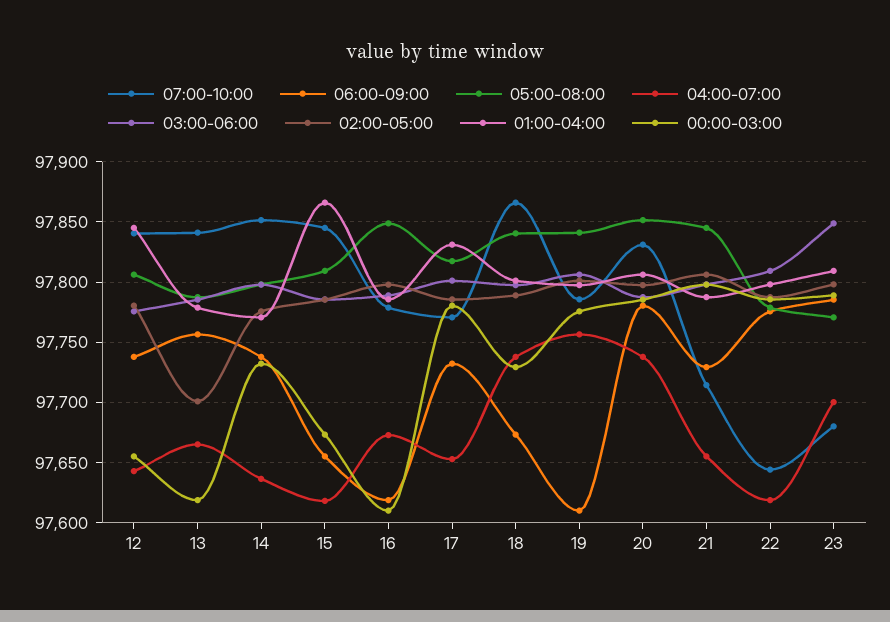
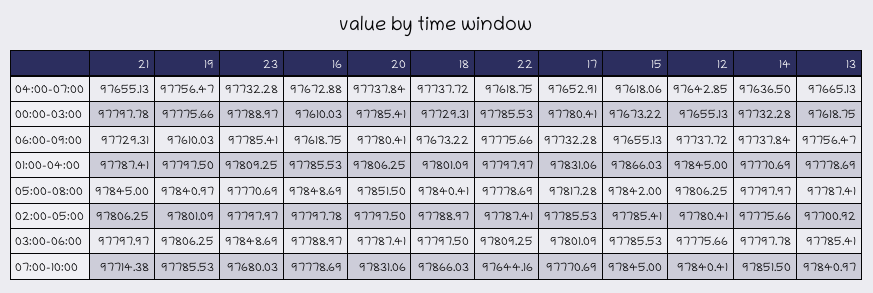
05:00-08:00, 15: 97810 -> 97842
04:00-07:00, 23: 97700 -> 97732.28

